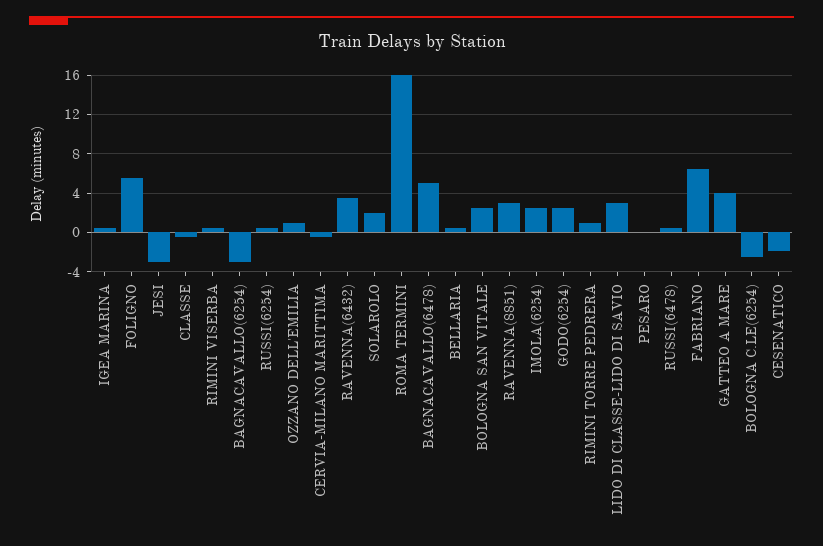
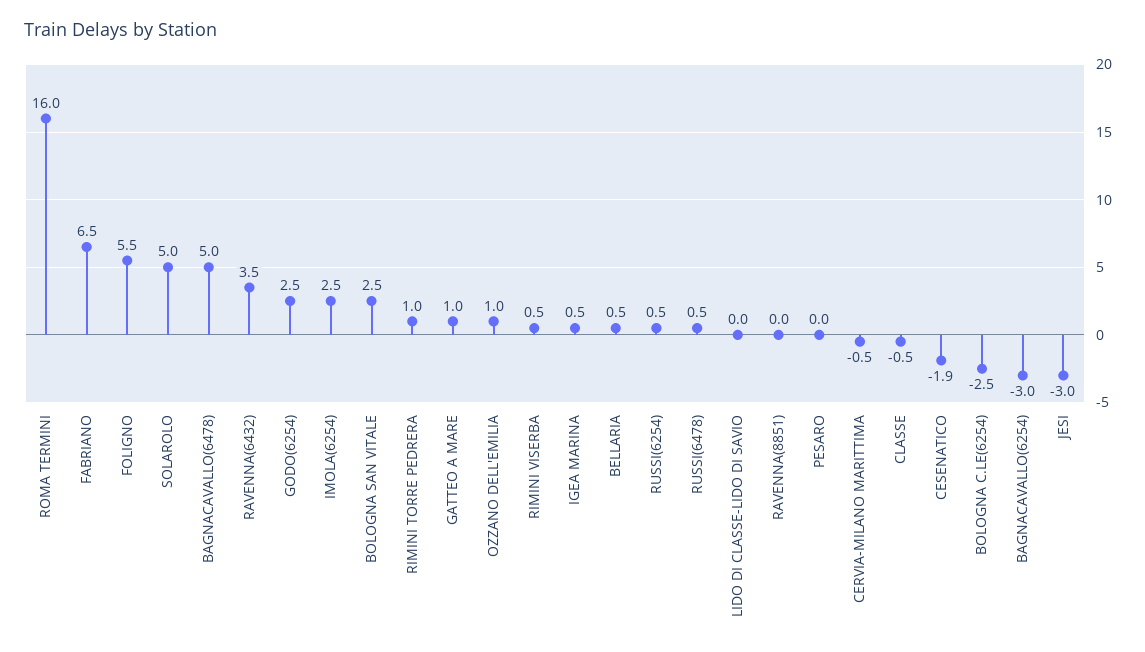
SOLAROLO: 2 -> 5
RAVENNA(8851): 3 -> 0
LIDO DI CLASSE-LIDO DI SAVIO: 3 -> 0
GATTEO A MARE: 4 -> 1

